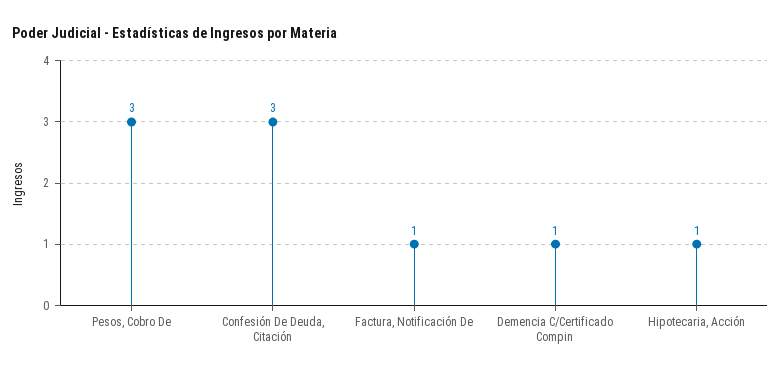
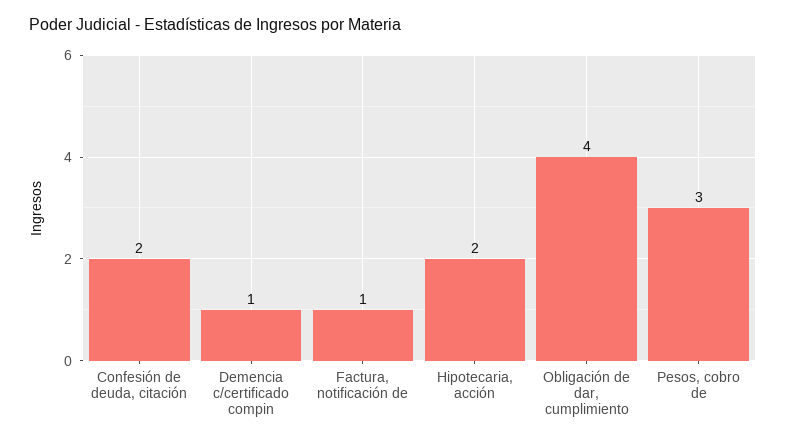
Confesión De Deuda, Citación: 3 -> 2
Hipotecaria, Acción: 1 -> 2
Obligación de dar, cumplimiento: none -> 4

